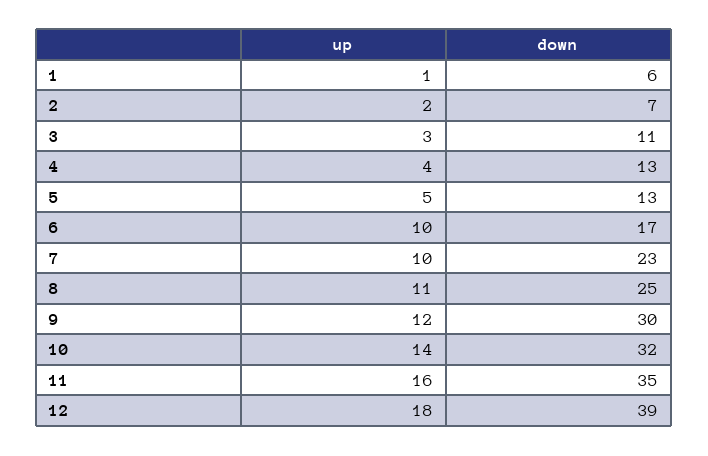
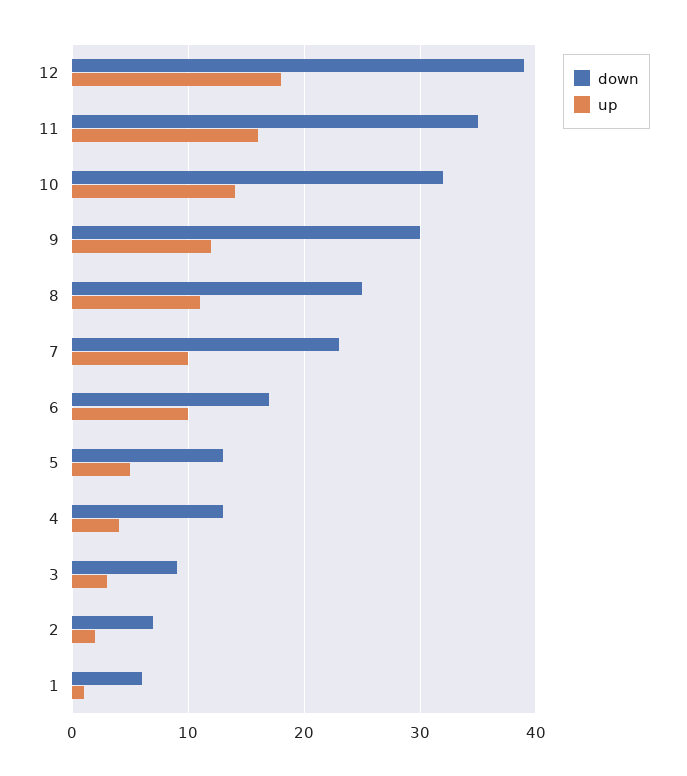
down, 3: 11 -> 9

